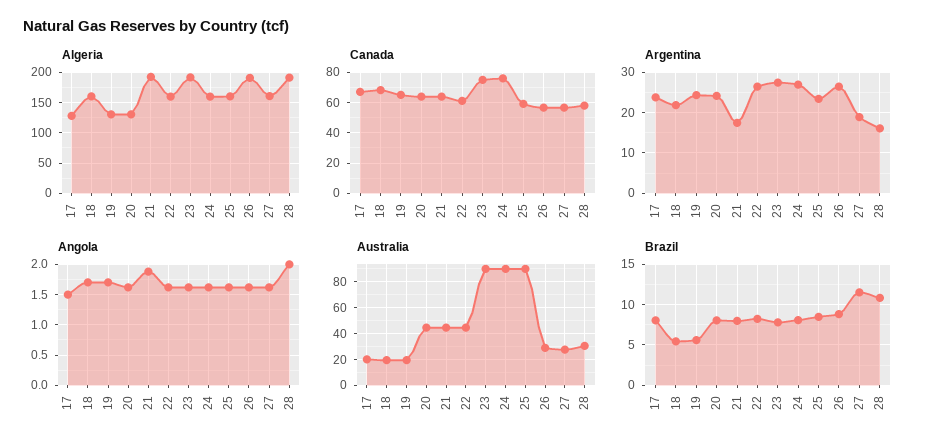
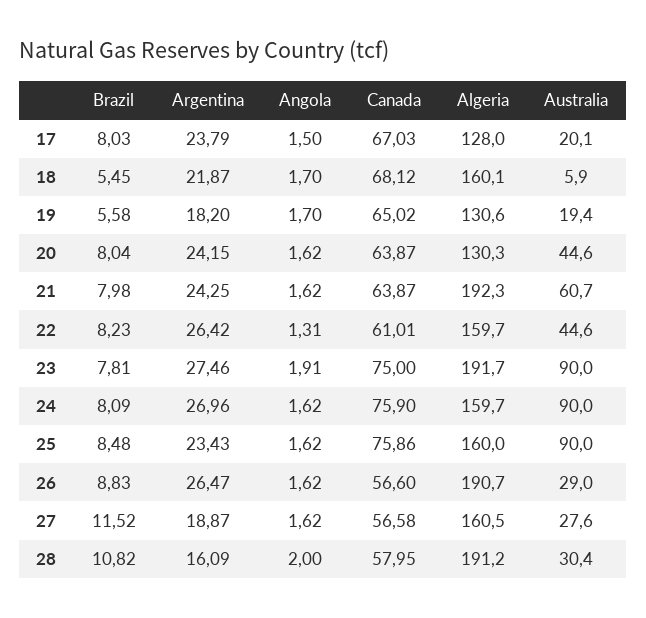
Canada, 25: 60 -> 75.86
Argentina, 19: 24 -> 18.2
Argentina, 21: 18 -> 24.25
Angola, 21: 1.9 -> 1.62
Angola, 22: 1.6 -> 1.31
Angola, 23: 1.6 -> 1.91
Australia, 18: 20 -> 5.9
Australia, 21: 45 -> 60.7

